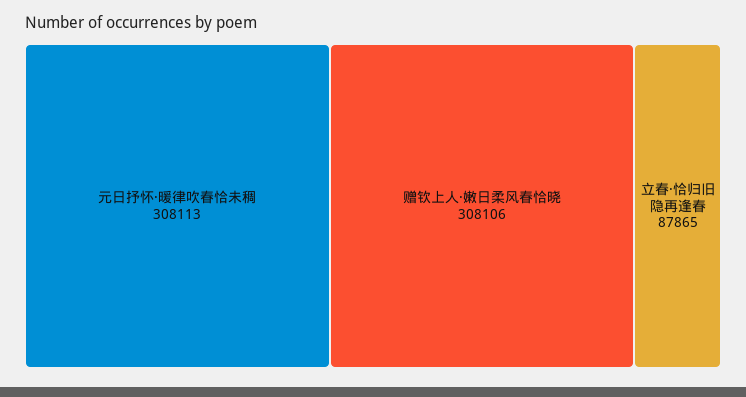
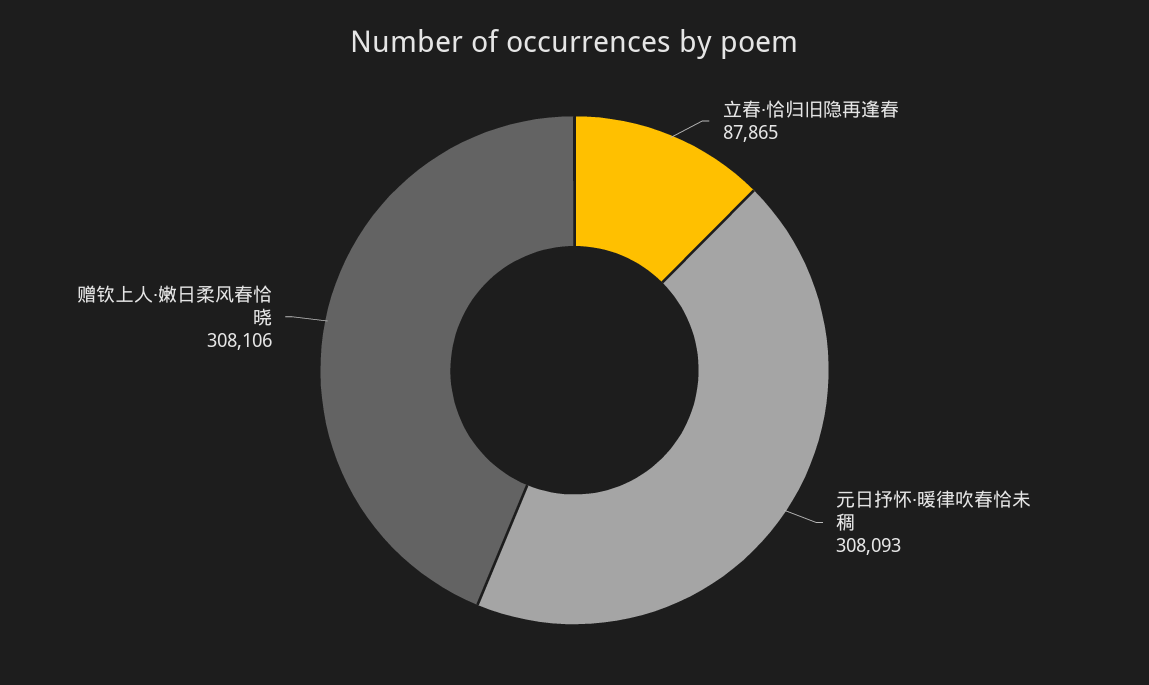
元日抒怀·暖律吹春恰未稠: 308113 -> 308093

